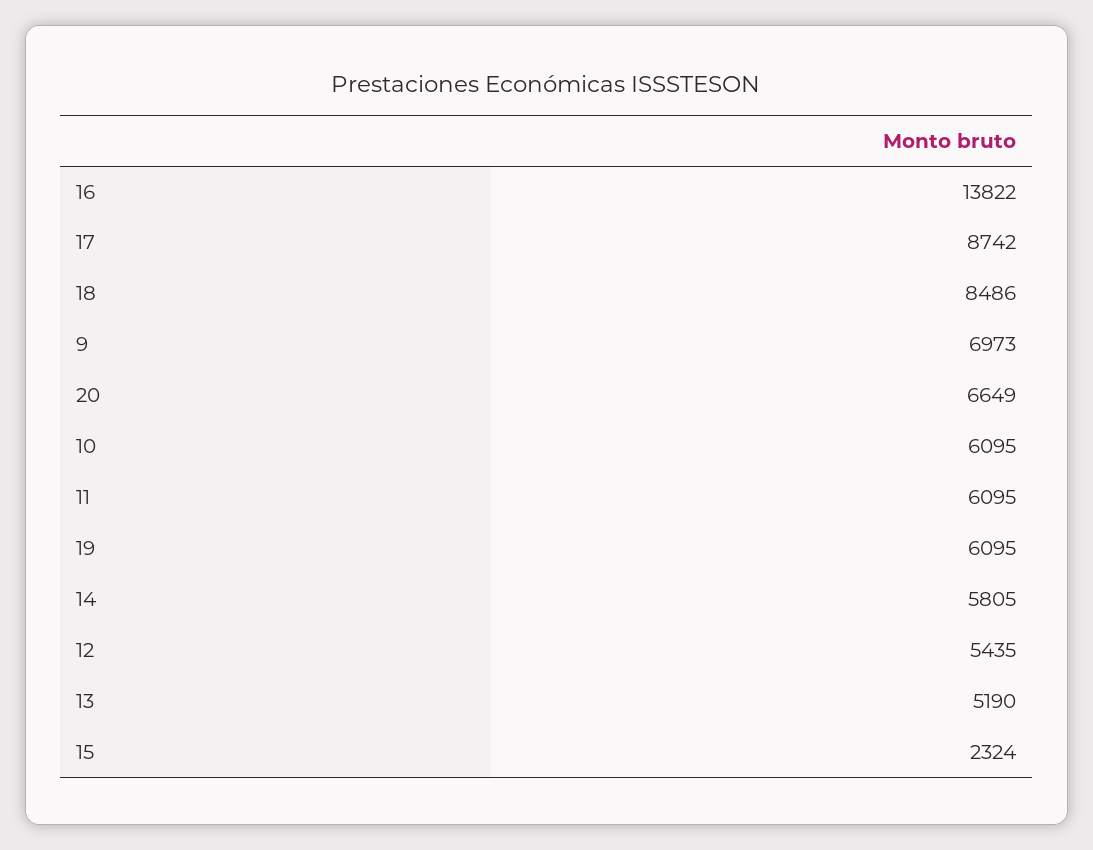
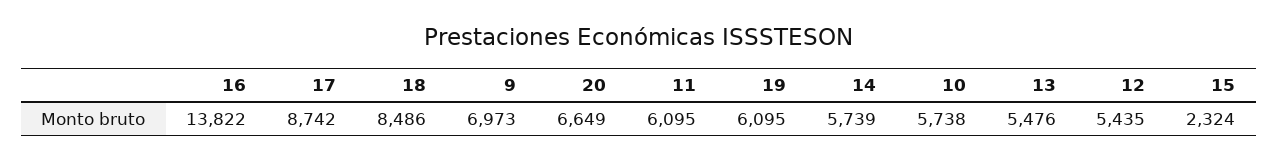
10: 6095 -> 5738
14: 5805 -> 5739
13: 5190 -> 5476

